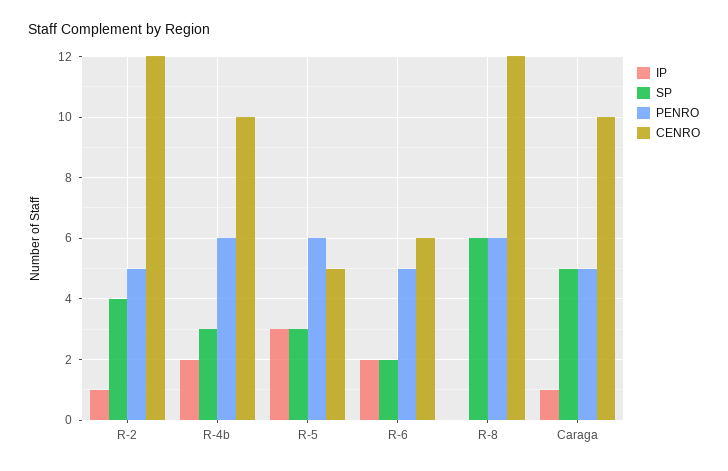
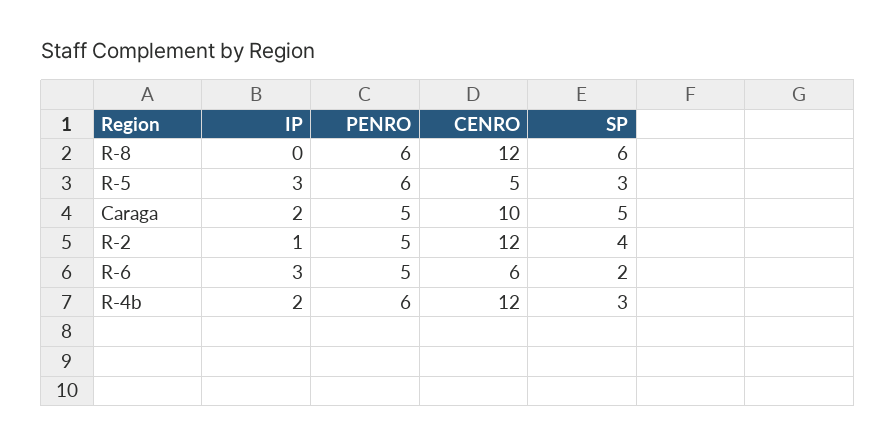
CENRO, R-4b: 10 -> 12
IP, R-6: 2 -> 3
IP, Caraga: 1 -> 2

